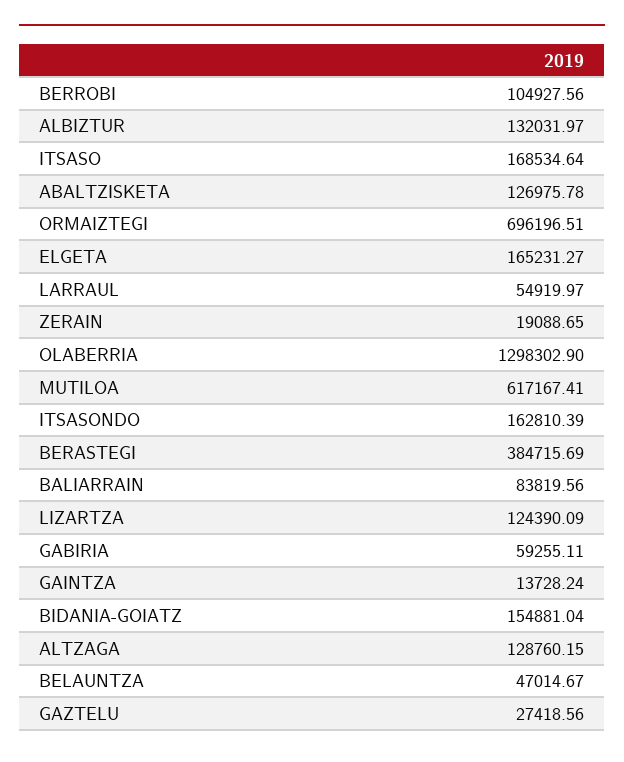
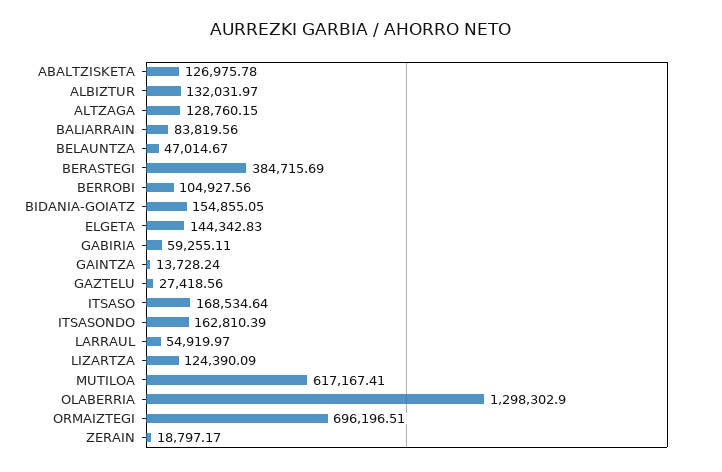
ELGETA: 165231.27 -> 144342.83
ZERAIN: 19088.65 -> 18797.17
BIDANIA-GOIATZ: 154881.04 -> 154855.05

